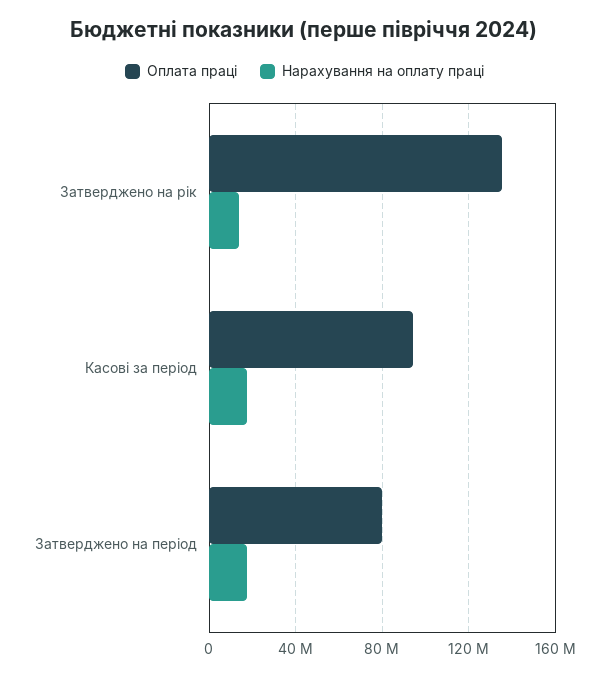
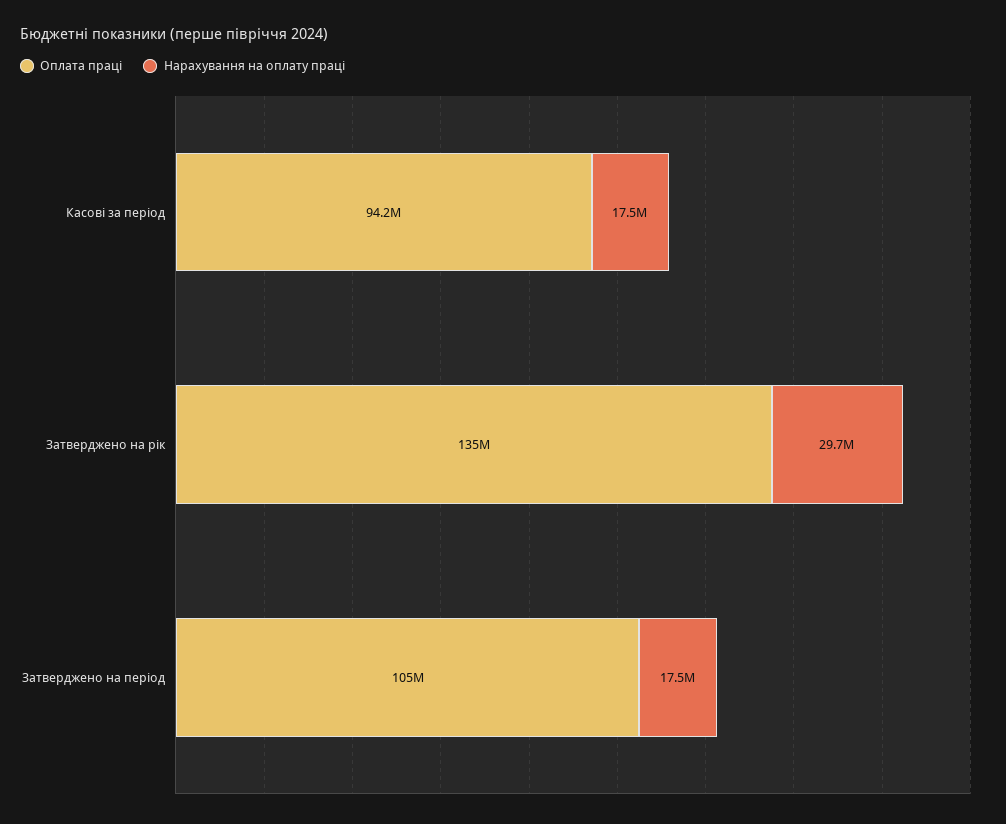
Нарахування на оплату праці, Затверджено на рік: 15000000 -> 29700000
Оплата праці, Затверджено на період: 80000000 -> 105000000

